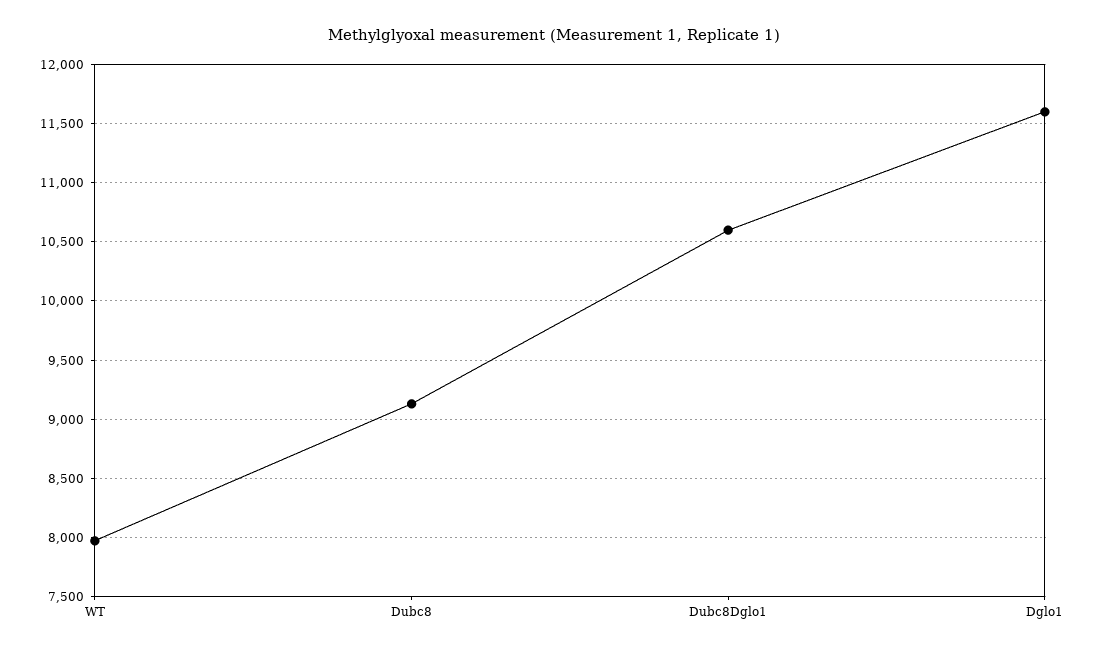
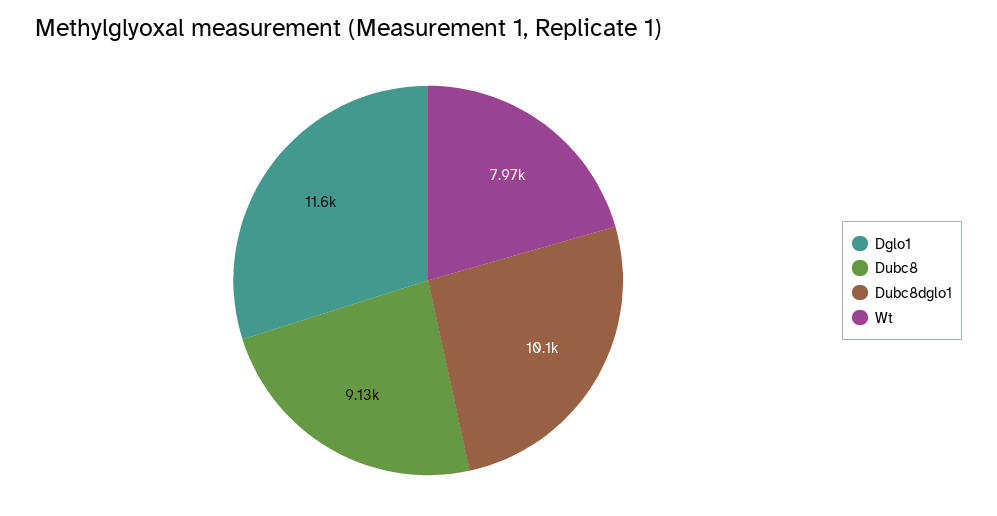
Dubc8Dglo1: 10600 -> 10100

